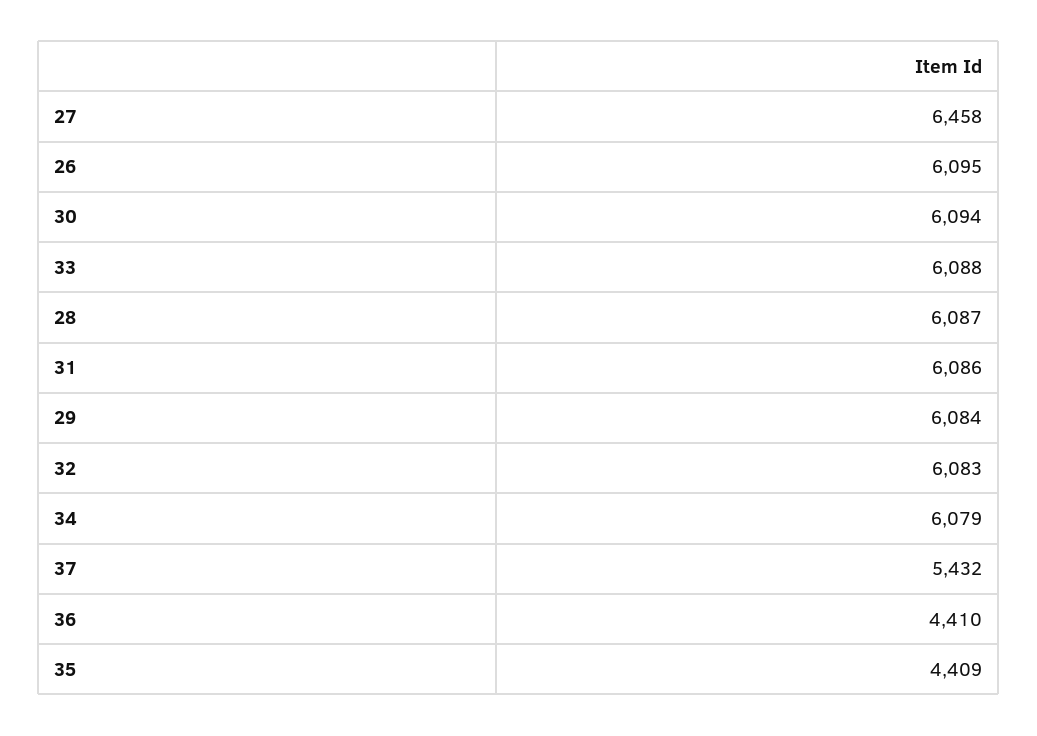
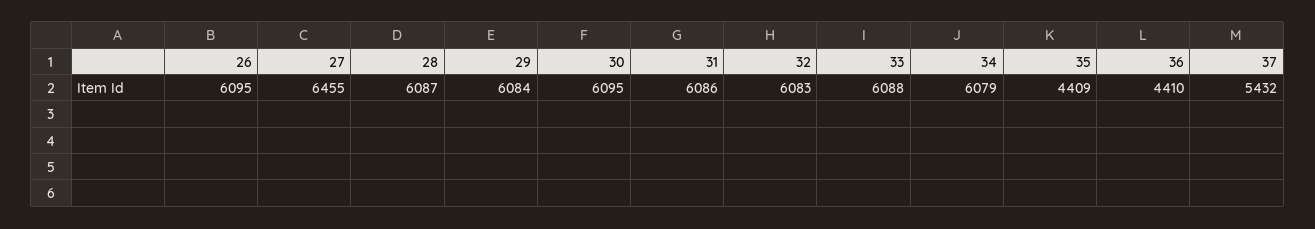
27: 6458 -> 6455
30: 6094 -> 6095

